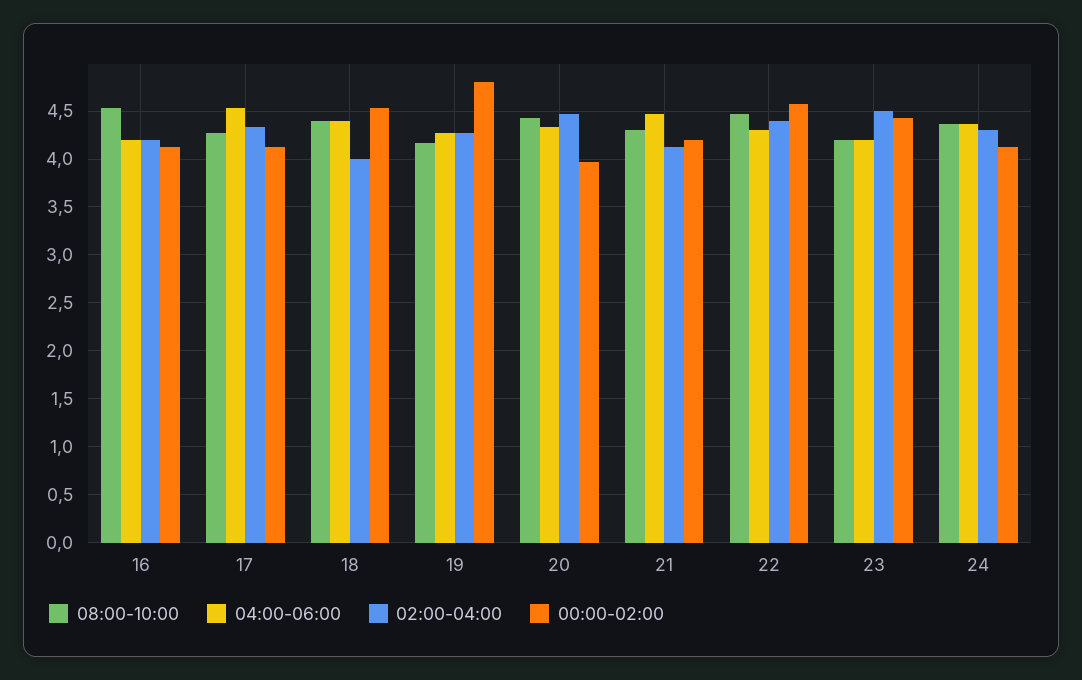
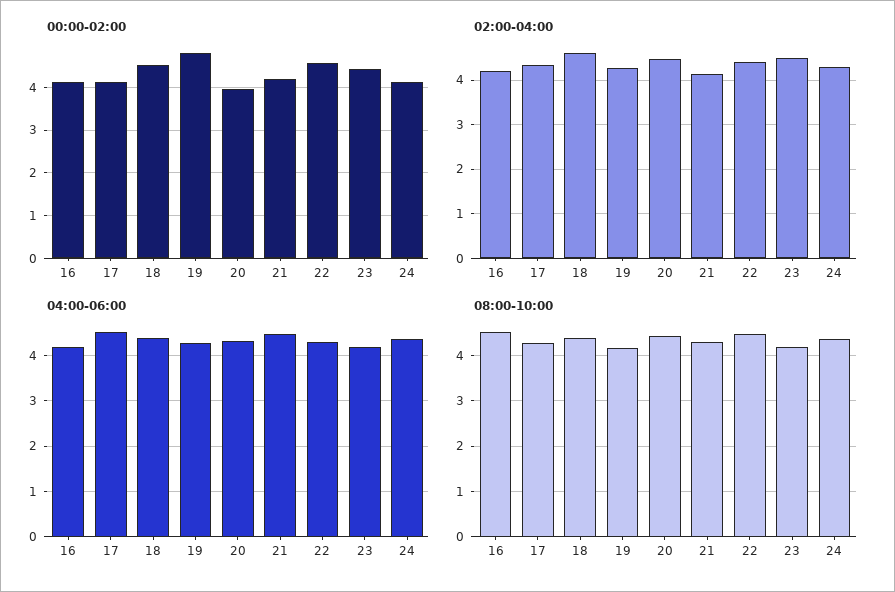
02:00-04:00, 18: 4 -> 4.6

